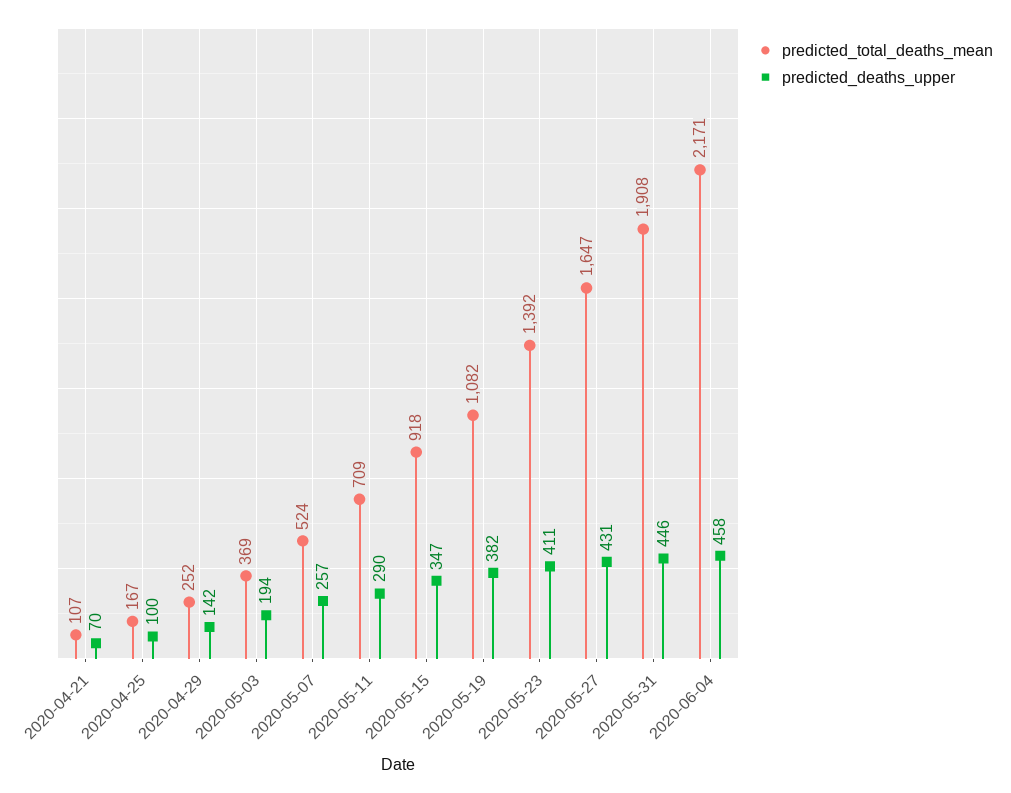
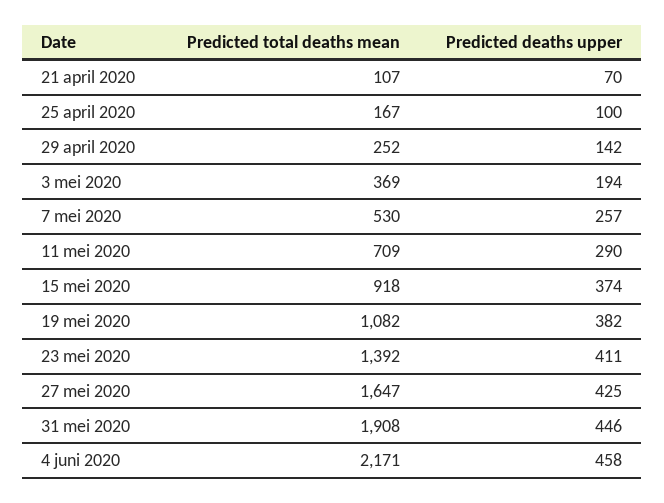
predicted_total_deaths_mean, 2020-05-07: 524 -> 530
predicted_deaths_upper, 2020-05-15: 347 -> 374
predicted_deaths_upper, 2020-05-27: 431 -> 425

